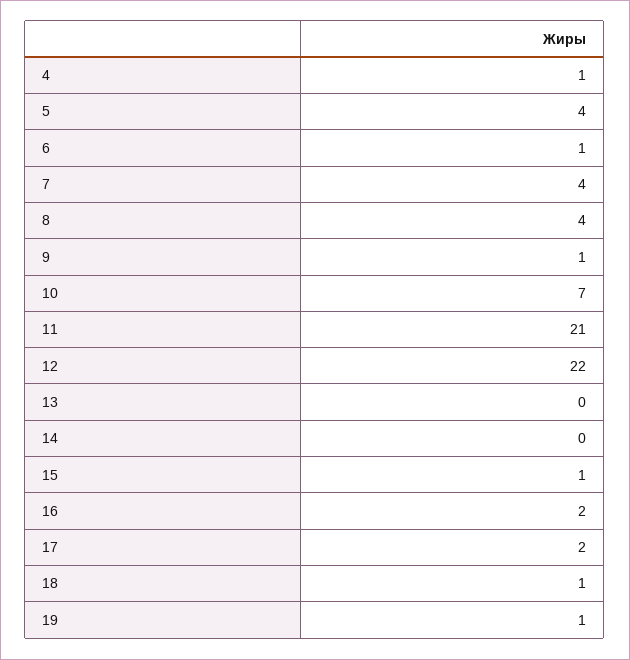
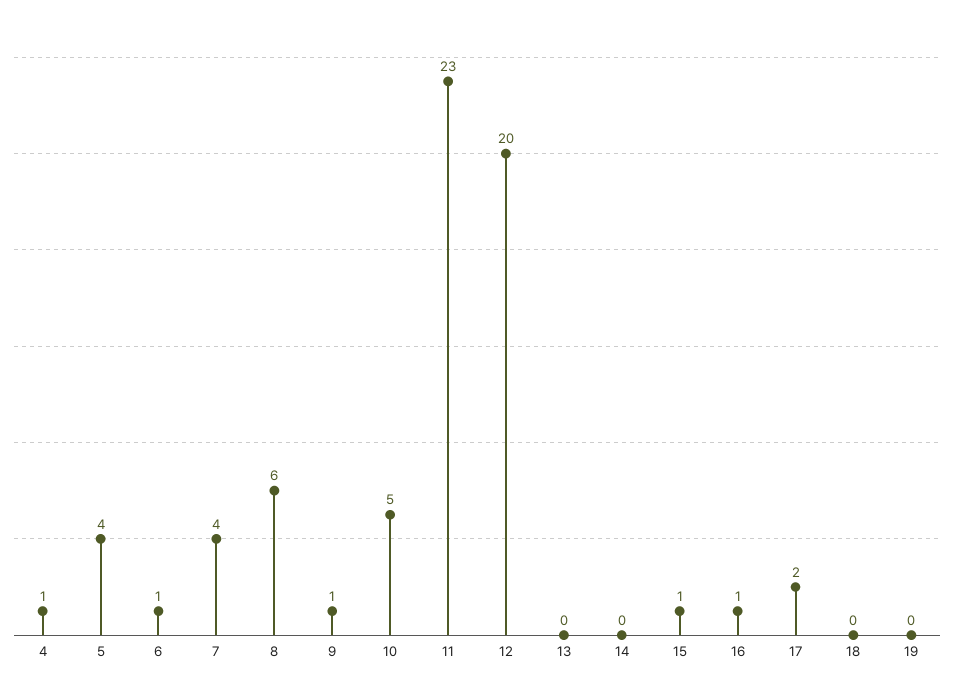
8: 4 -> 6
10: 7 -> 5
11: 21 -> 23
12: 22 -> 20
16: 2 -> 1
18: 1 -> 0
19: 1 -> 0

